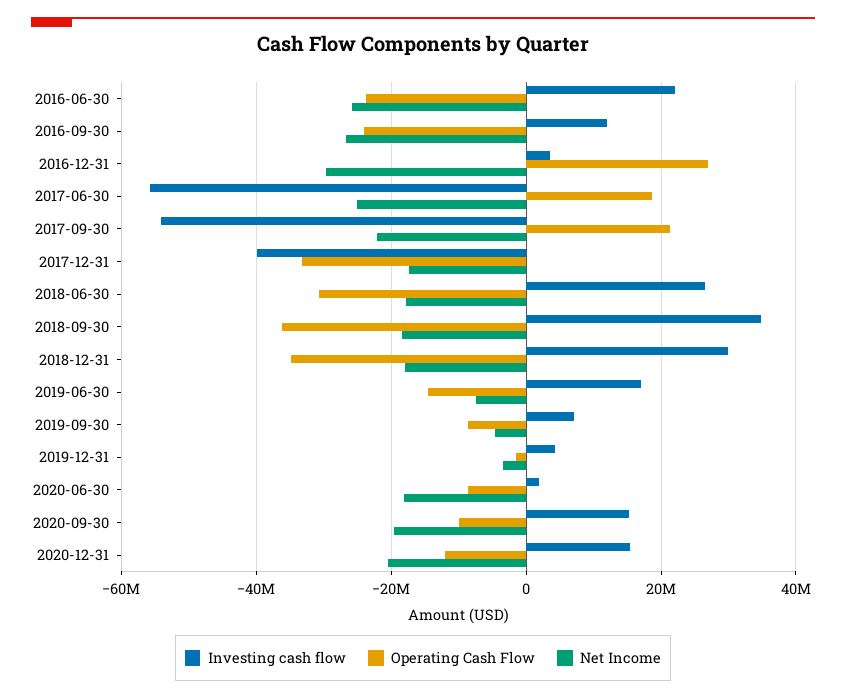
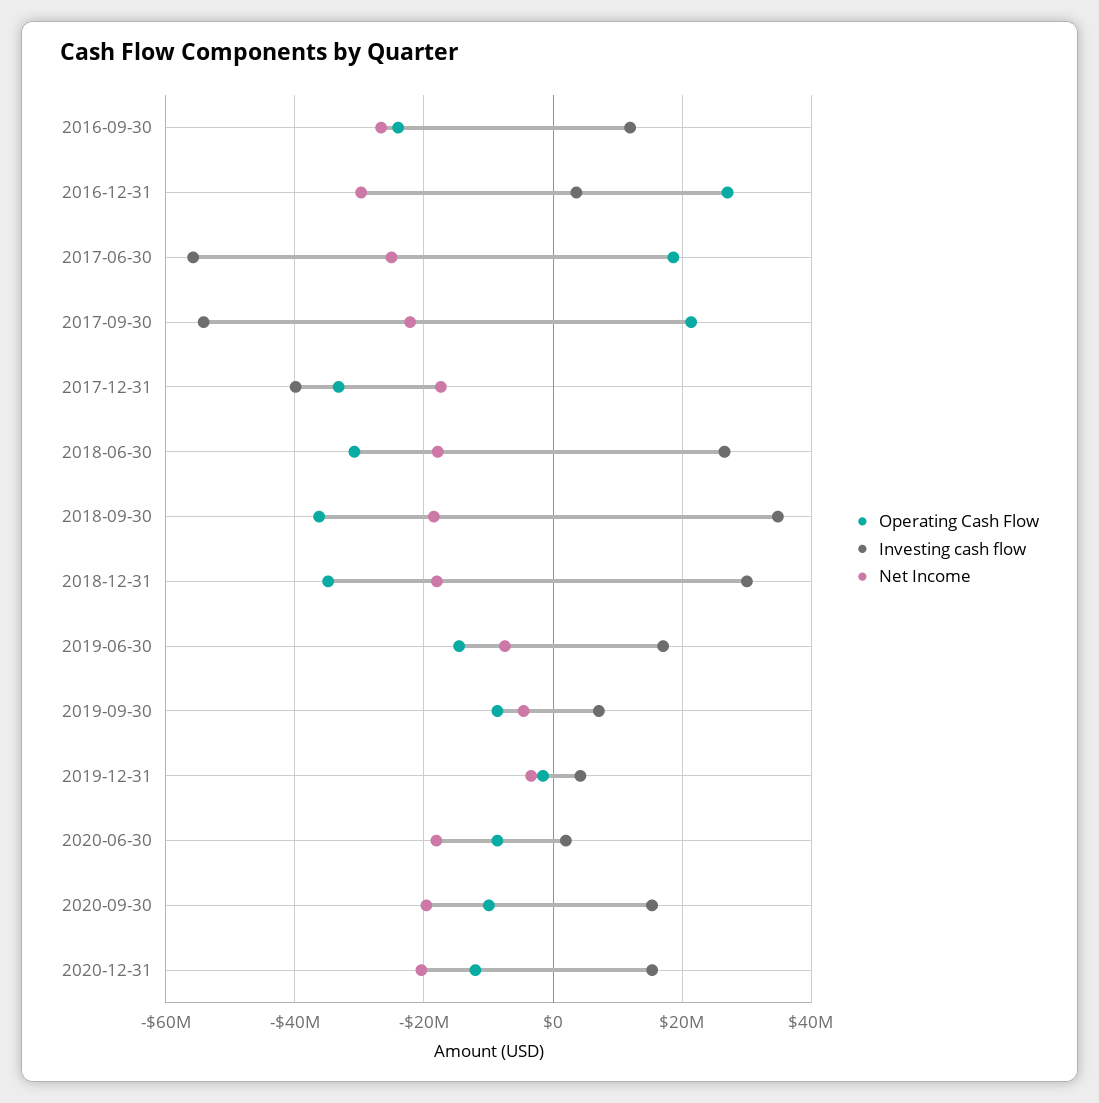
Investing cash flow, 2016-06-30: 22000000 -> none
Operating Cash Flow, 2016-06-30: -24000000 -> none
Net Income, 2016-06-30: -26000000 -> none

